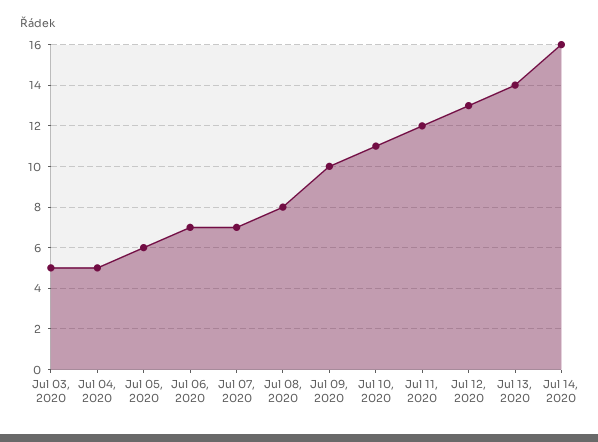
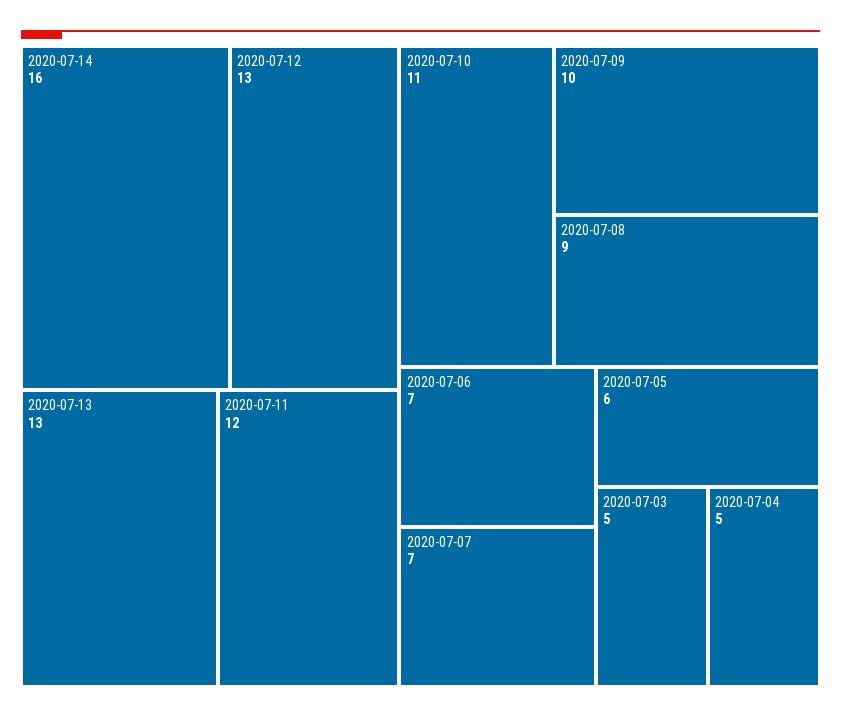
Jul 08, 2020: 8 -> 9
Jul 13, 2020: 14 -> 13

